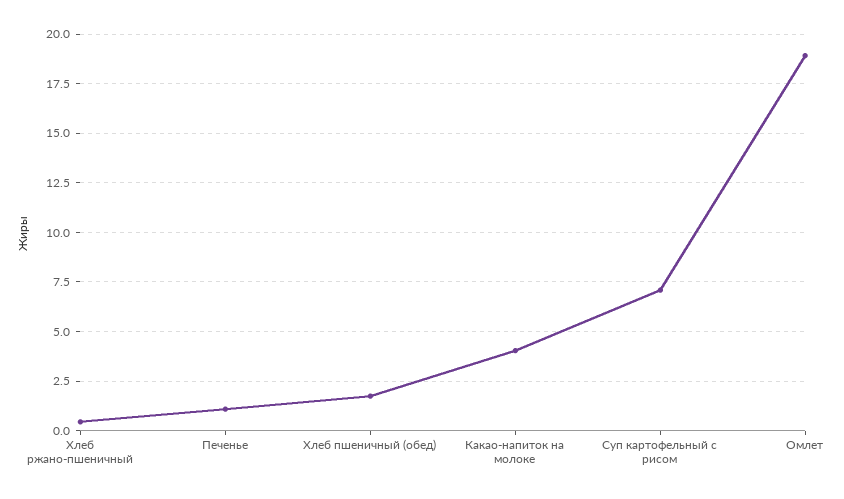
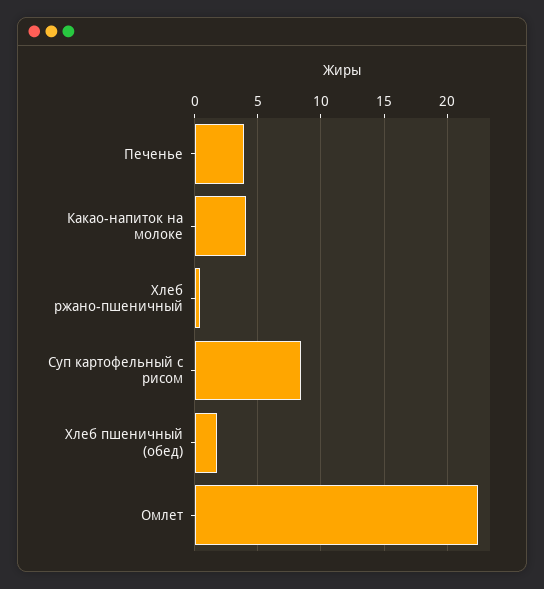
Печенье: 1 -> 4
Суп картофельный с рисом: 7 -> 8.5
Омлет: 19 -> 22.5

